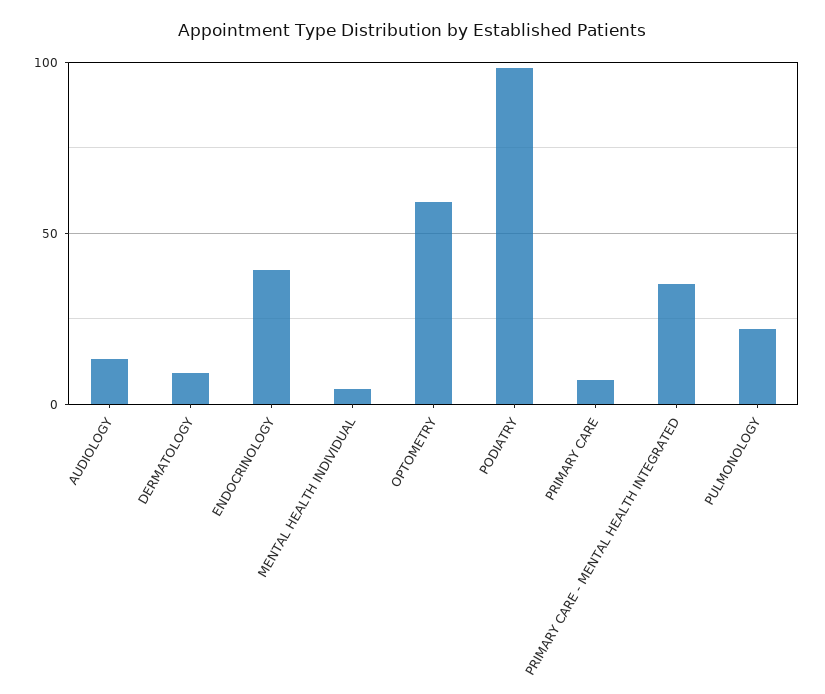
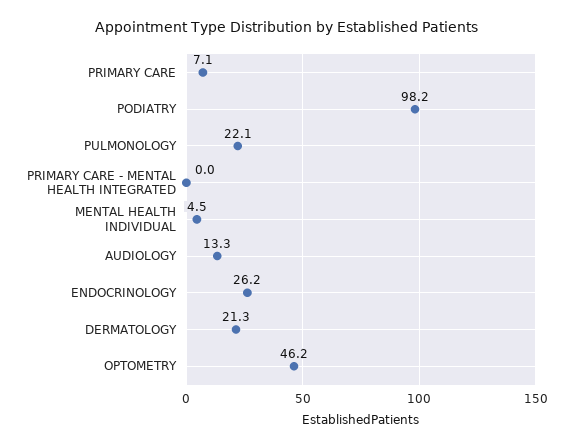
DERMATOLOGY: 10 -> 21.3
ENDOCRINOLOGY: 40 -> 26.2
OPTOMETRY: 60 -> 46.2
PRIMARY CARE - MENTAL HEALTH INTEGRATED: 35 -> 0

